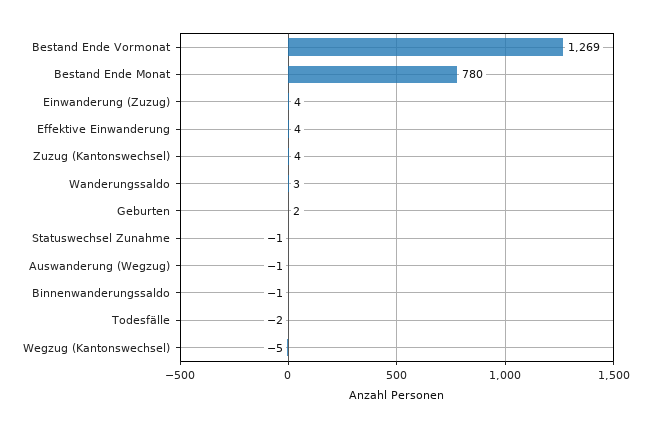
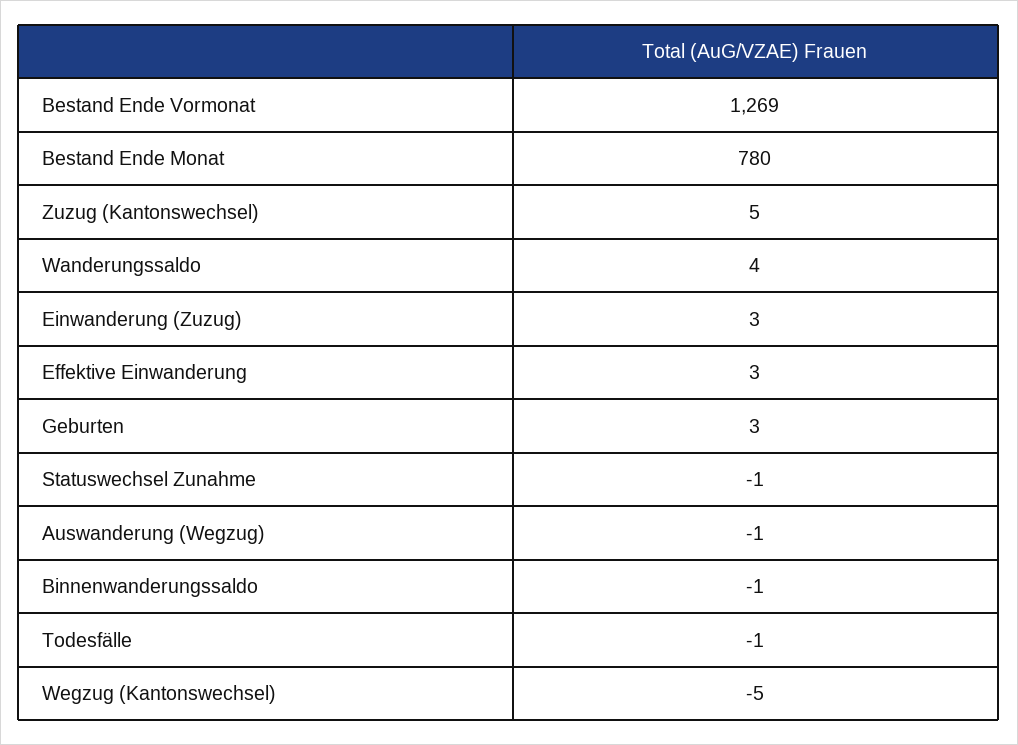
Einwanderung (Zuzug): 4 -> 3
Effektive Einwanderung: 4 -> 3
Zuzug (Kantonswechsel): 4 -> 5
Wanderungssaldo: 3 -> 4
Geburten: 2 -> 3
Todesfälle: -2 -> -1

